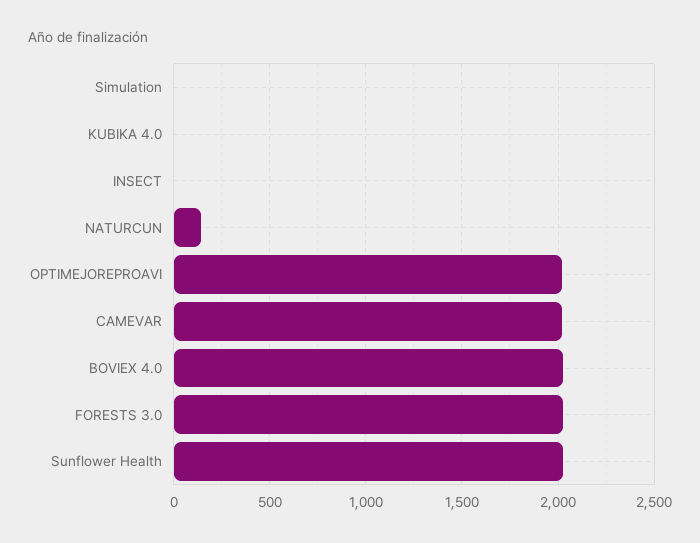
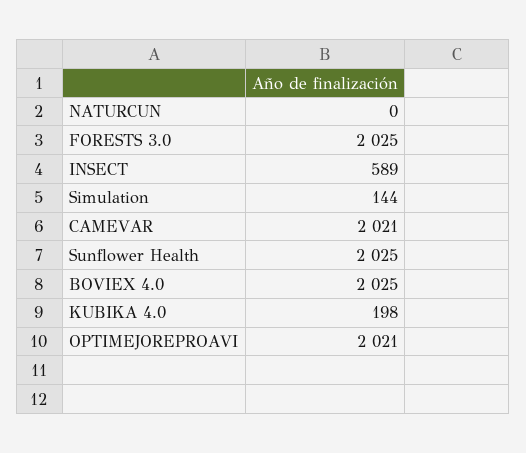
Simulation: 0 -> 144
KUBIKA 4.0: 0 -> 198
INSECT: 0 -> 589
NATURCUN: 150 -> 0

